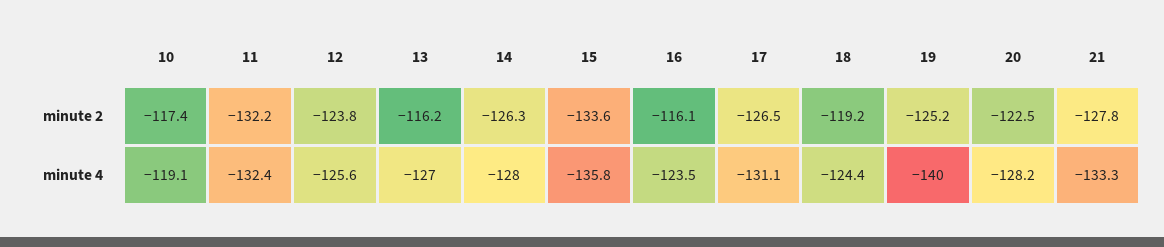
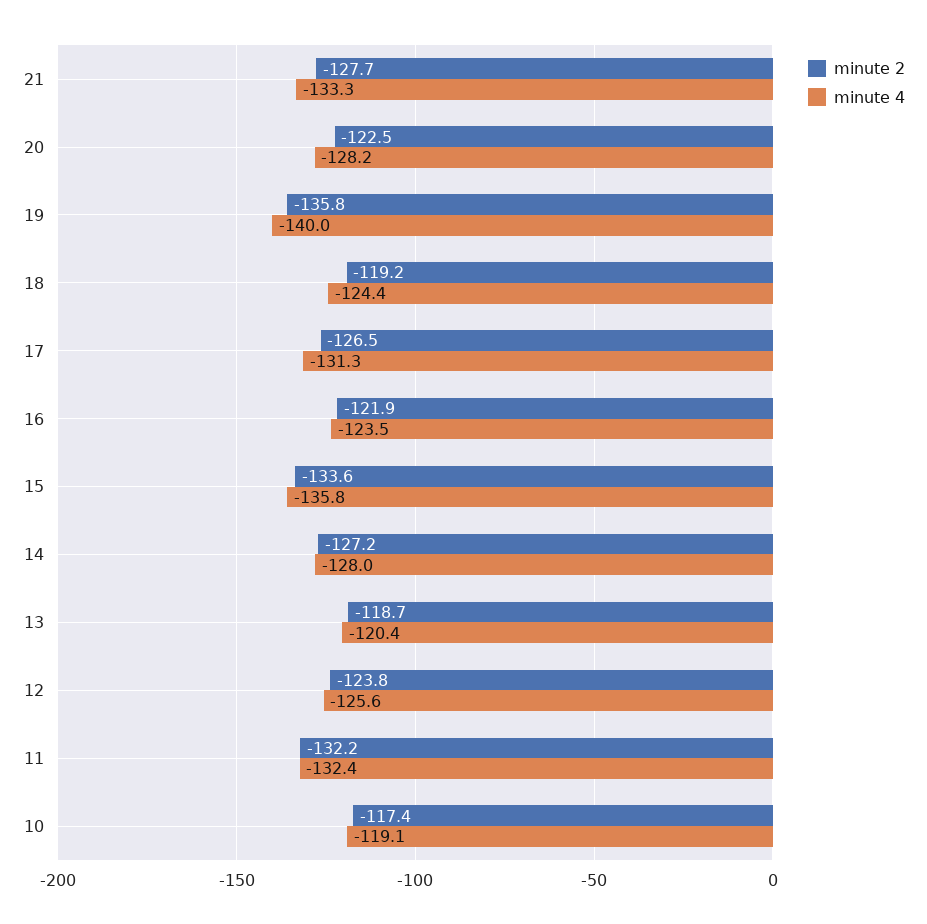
minute 2, 13: -116.2 -> -118.7
minute 2, 14: -126.3 -> -127.2
minute 2, 16: -116.1 -> -121.9
minute 2, 19: -125.2 -> -135.8
minute 2, 21: -127.8 -> -127.7
minute 4, 13: -127 -> -120.4
minute 4, 17: -131.1 -> -131.3

